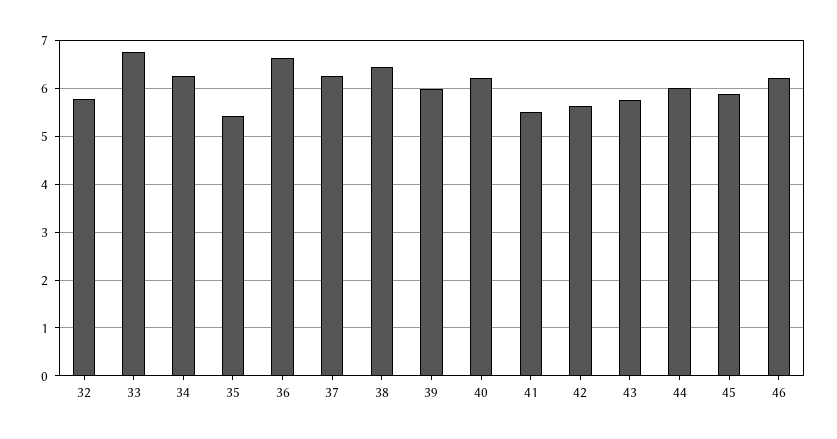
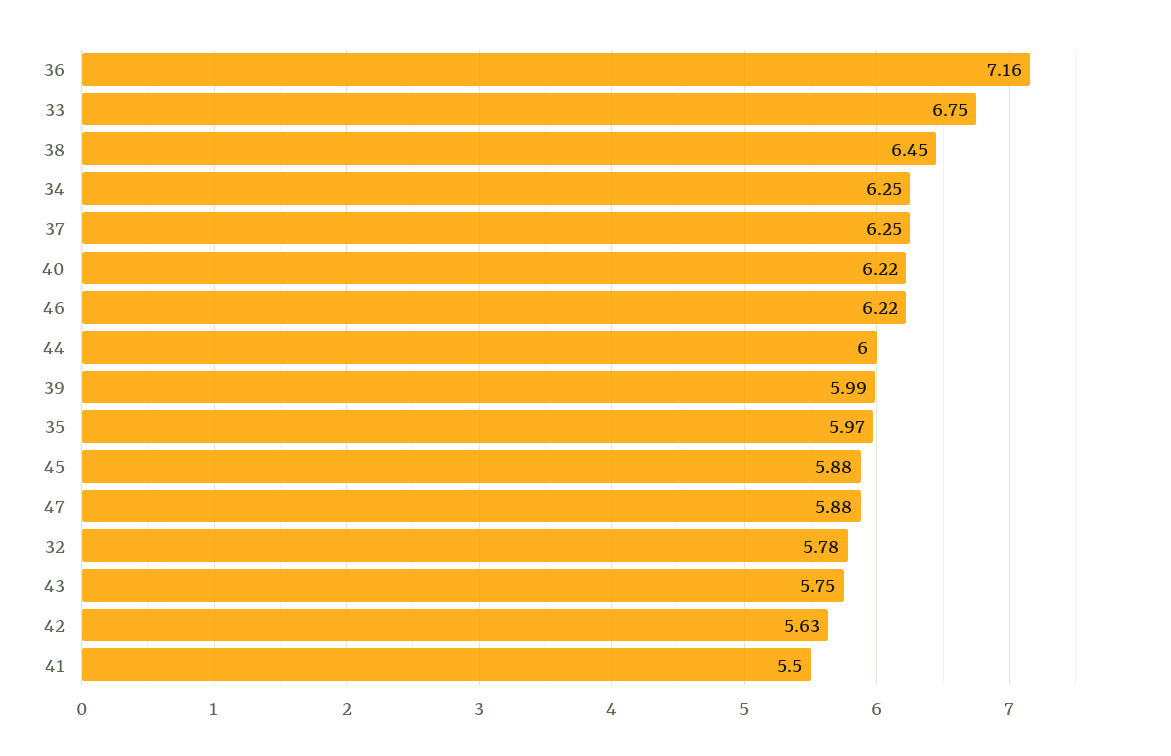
35: 5.4 -> 5.97
36: 6.6 -> 7.16
47: none -> 5.88

